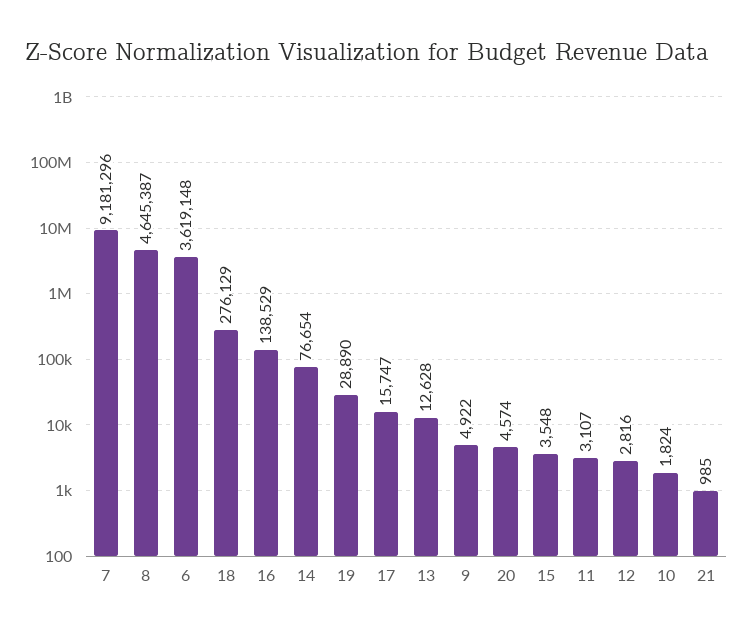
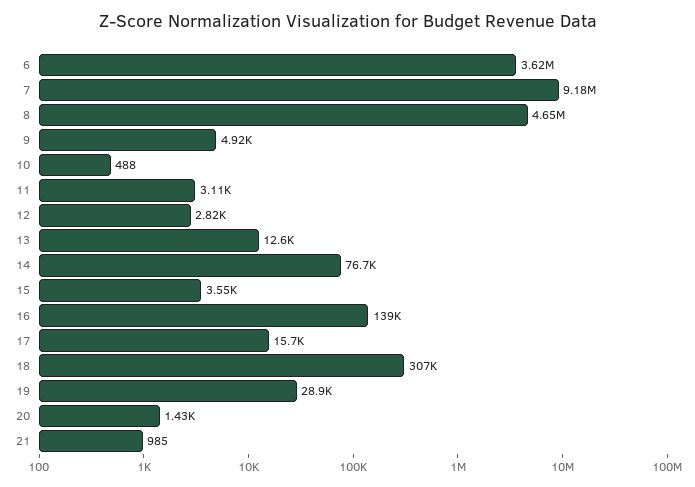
18: 276129 -> 307000
20: 4574 -> 1430
10: 1824 -> 488

